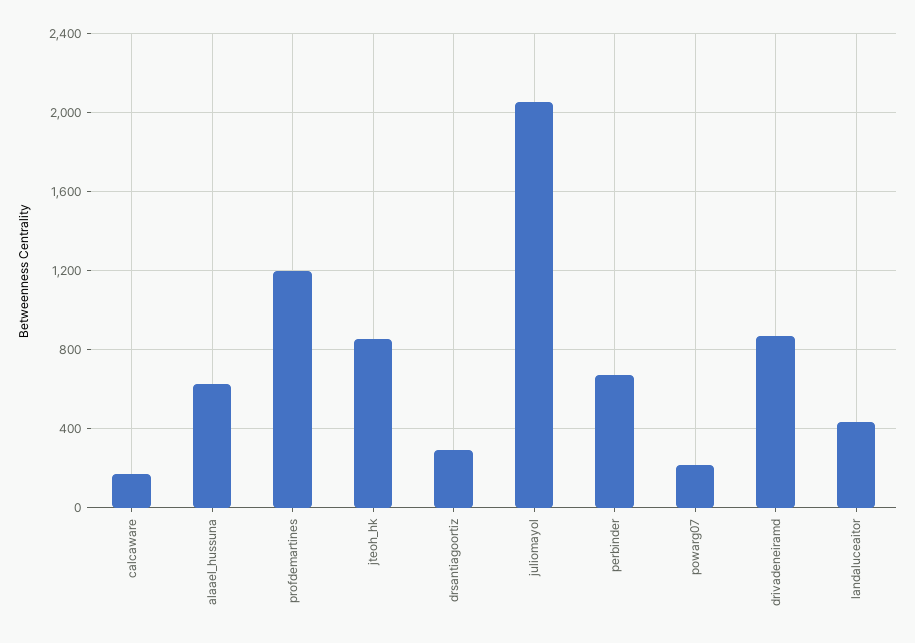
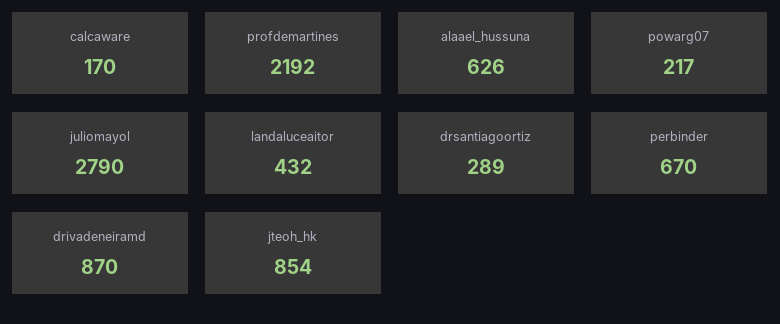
profdemartines: 1200 -> 2192
juliomayol: 2050 -> 2790

